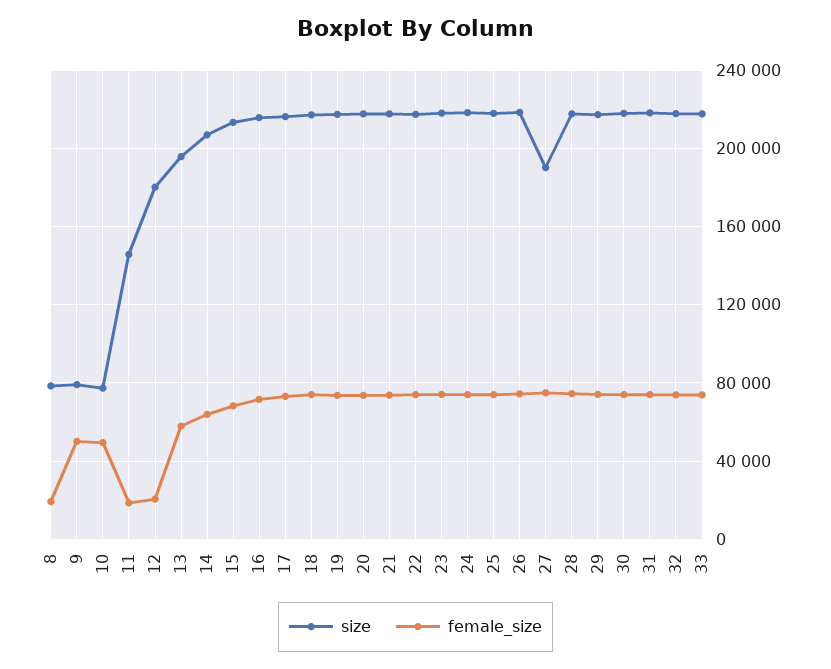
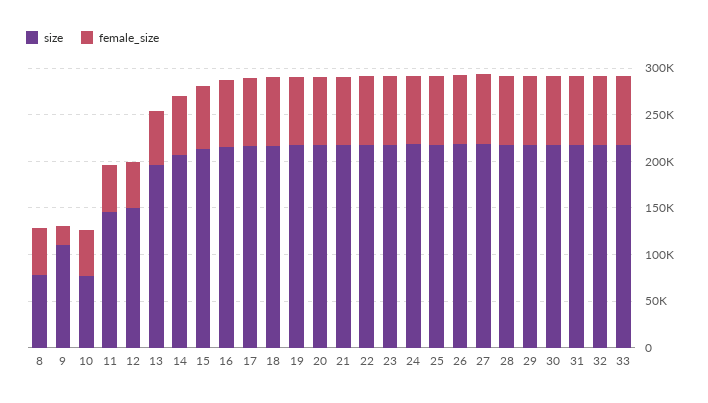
female_size, 8: 20000 -> 50000
size, 9: 80000 -> 110000
female_size, 9: 50000 -> 20000
female_size, 11: 20000 -> 50000
size, 12: 180000 -> 150000
female_size, 12: 20000 -> 50000
size, 27: 190000 -> 220000

